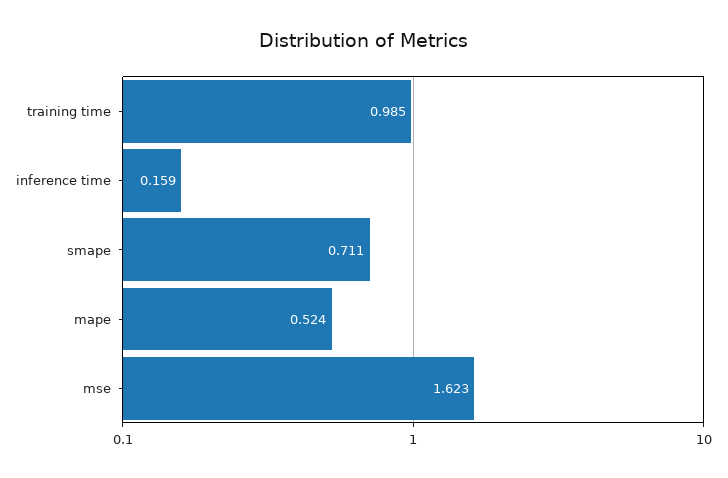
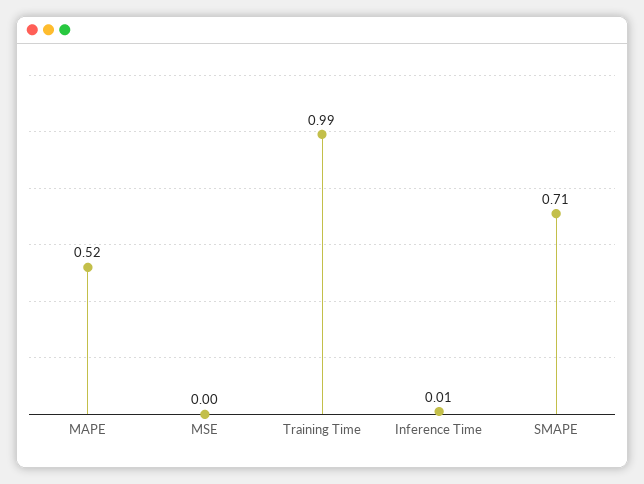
inference time: 0.159 -> 0.01
mse: 1.623 -> 0

